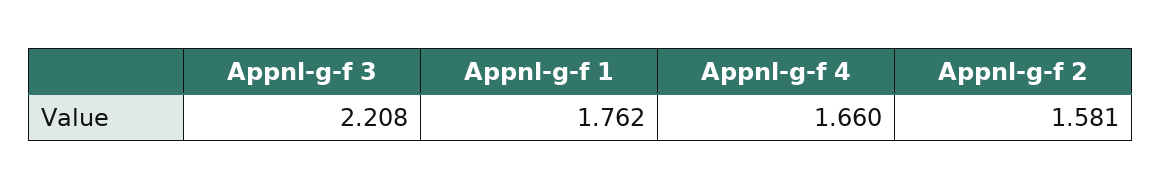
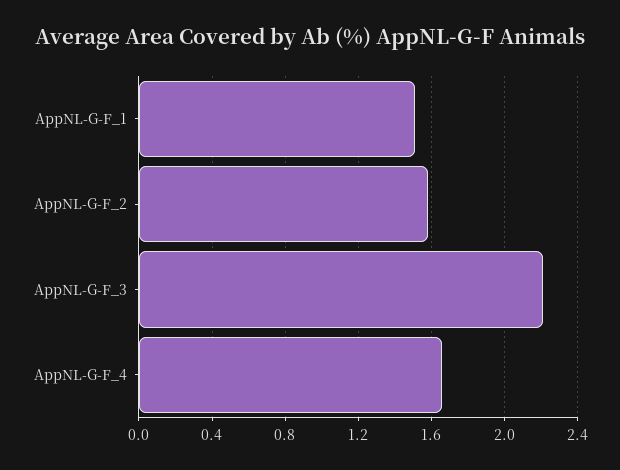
Appnl-g-f 1: 1.762 -> 1.5

